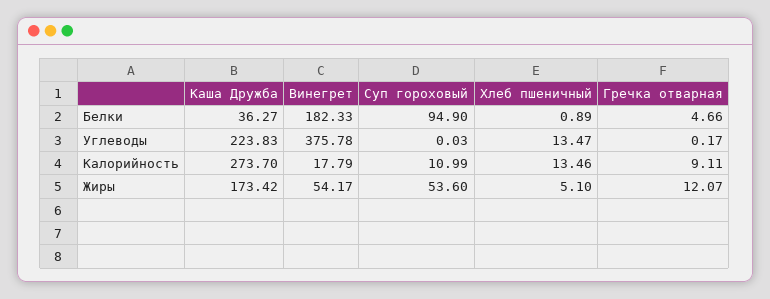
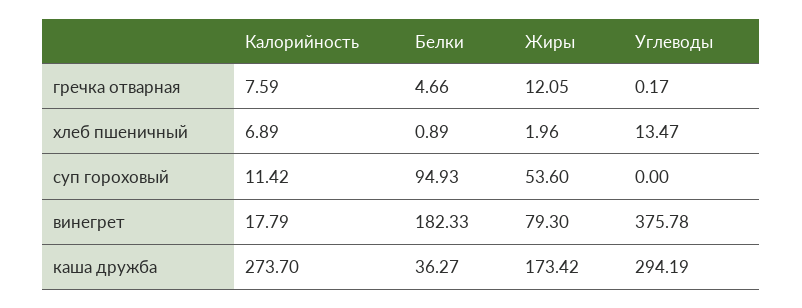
Суп гороховый, Белки: 94.9 -> 94.93
Каша Дружба, Углеводы: 223.83 -> 294.19
Суп гороховый, Углеводы: 0.03 -> 0
Суп гороховый, Калорийность: 10.99 -> 11.42
Хлеб пшеничный, Калорийность: 13.46 -> 6.89
Гречка отварная, Калорийность: 9.11 -> 7.59
Винегрет, Жиры: 54.17 -> 79.3
Хлеб пшеничный, Жиры: 5.1 -> 1.96
Гречка отварная, Жиры: 12.07 -> 12.05

